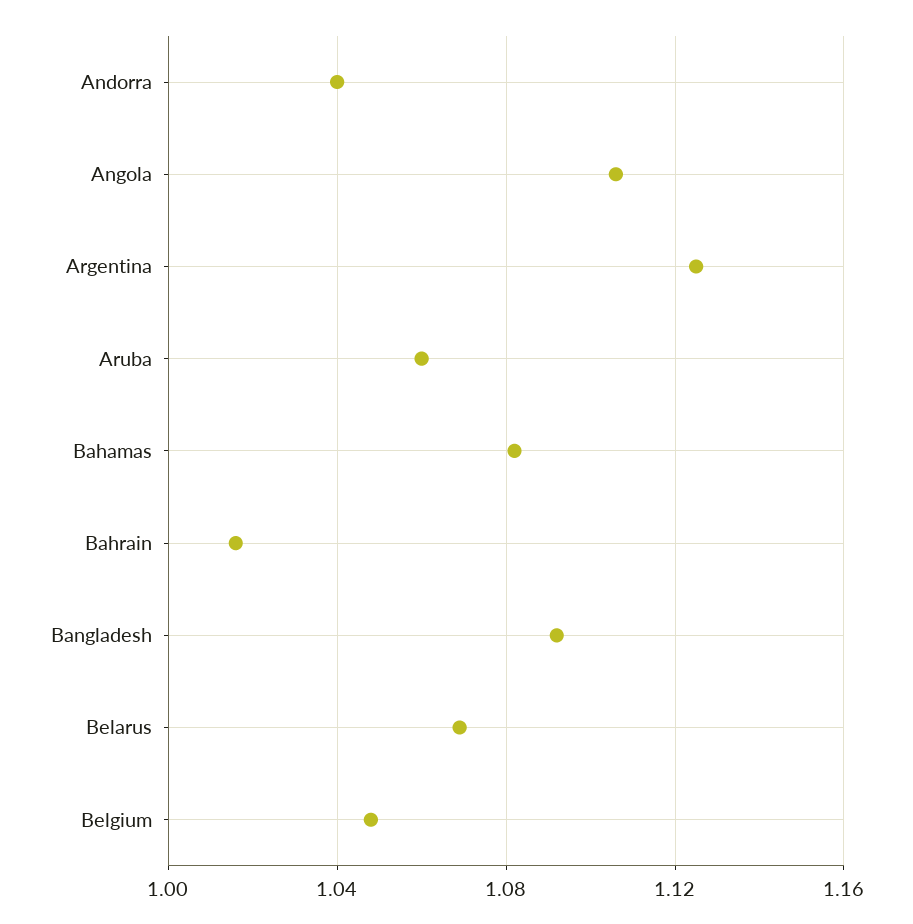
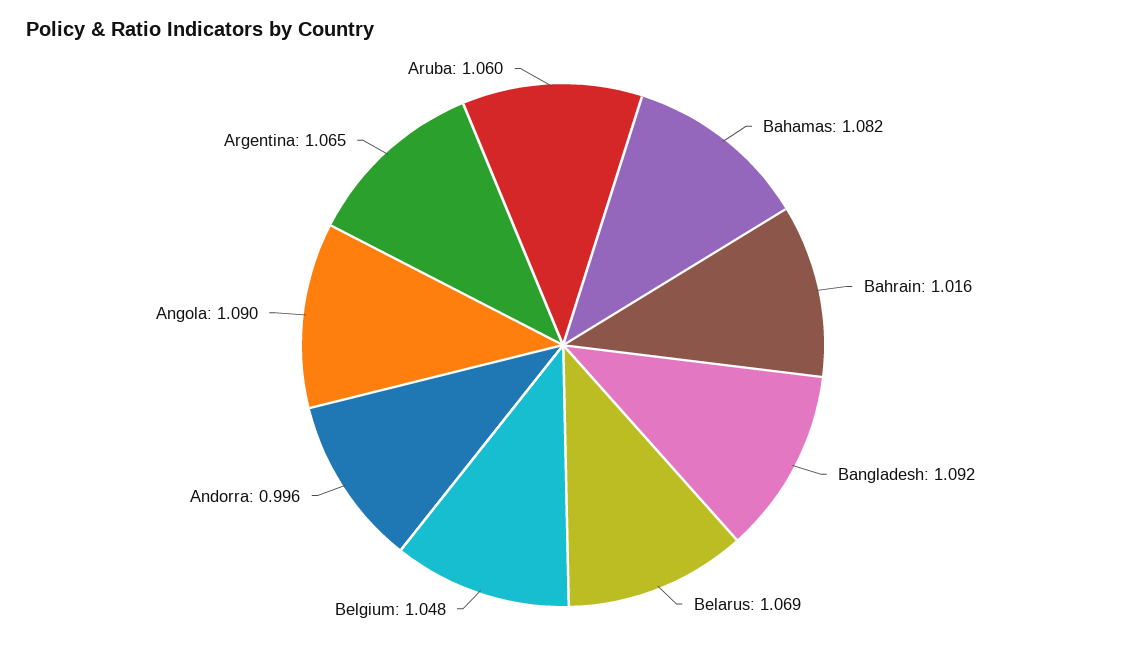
Andorra: 1.04 -> 0.996
Angola: 1.105 -> 1.09
Argentina: 1.125 -> 1.065

